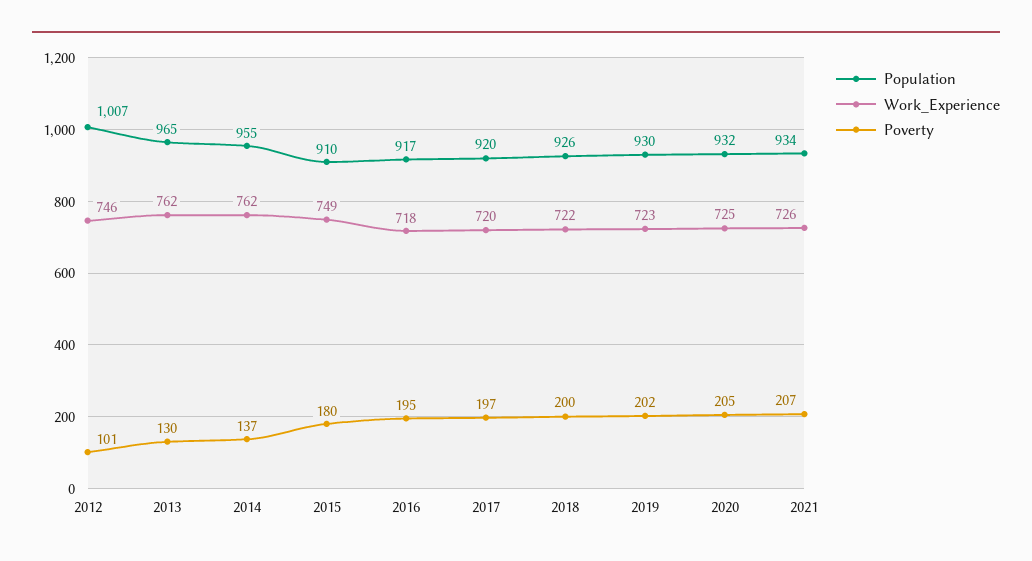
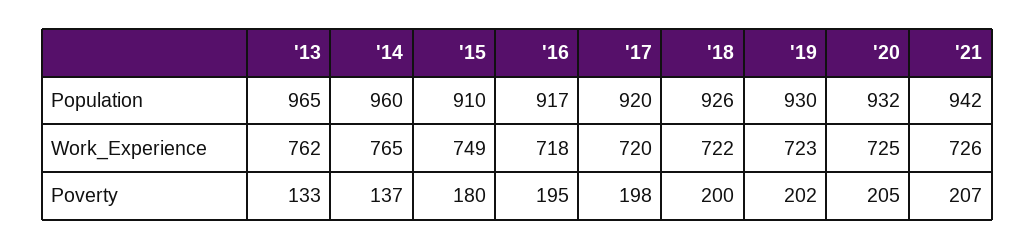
Population, 2012: 1007 -> none
Work_Experience, 2012: 746 -> none
Poverty, 2012: 101 -> none
Poverty, 2013: 130 -> 133
Population, 2014: 955 -> 960
Work_Experience, 2014: 762 -> 765
Poverty, 2017: 197 -> 198
Population, 2021: 934 -> 942

